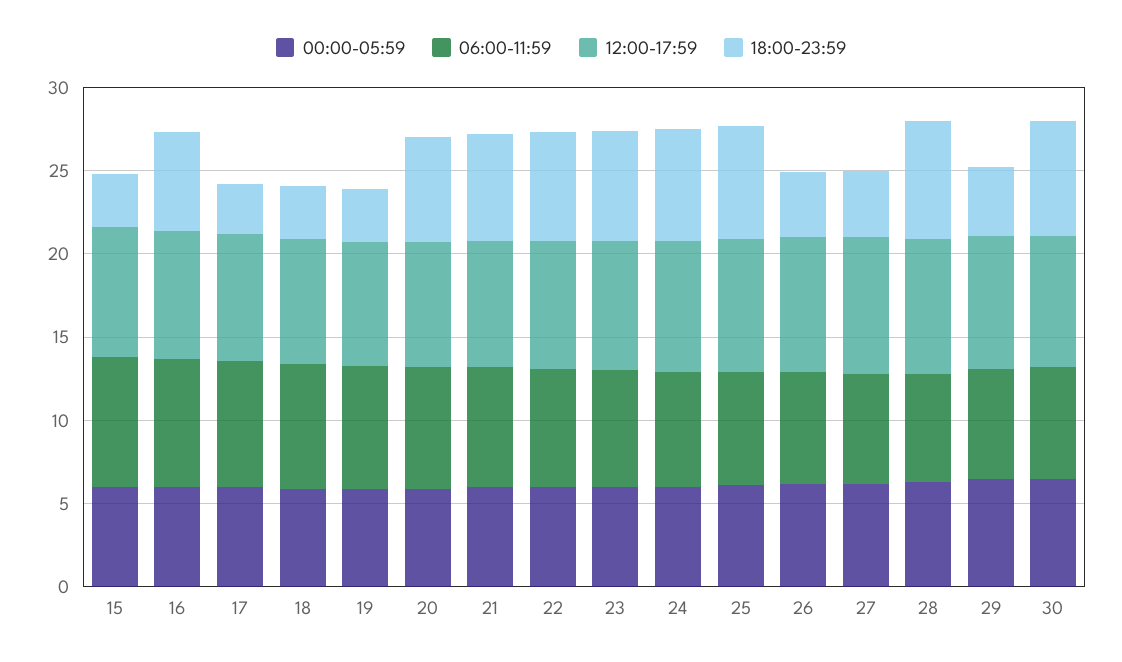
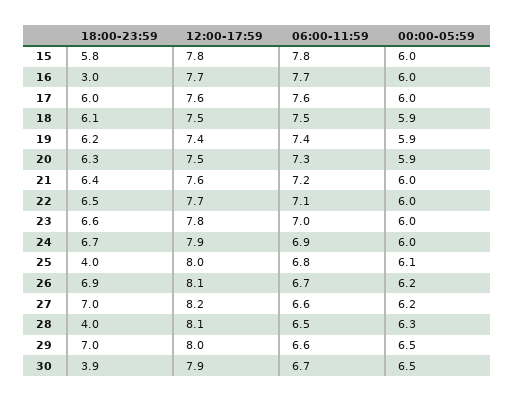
18:00-23:59, 15: 3 -> 5.8
18:00-23:59, 16: 6 -> 3
18:00-23:59, 17: 3 -> 6
18:00-23:59, 18: 3 -> 6.1
18:00-23:59, 19: 3 -> 6.2
18:00-23:59, 25: 7 -> 4
18:00-23:59, 26: 4 -> 6.9
18:00-23:59, 27: 4 -> 7
18:00-23:59, 28: 7 -> 4
18:00-23:59, 29: 4 -> 7
18:00-23:59, 30: 7 -> 3.9

